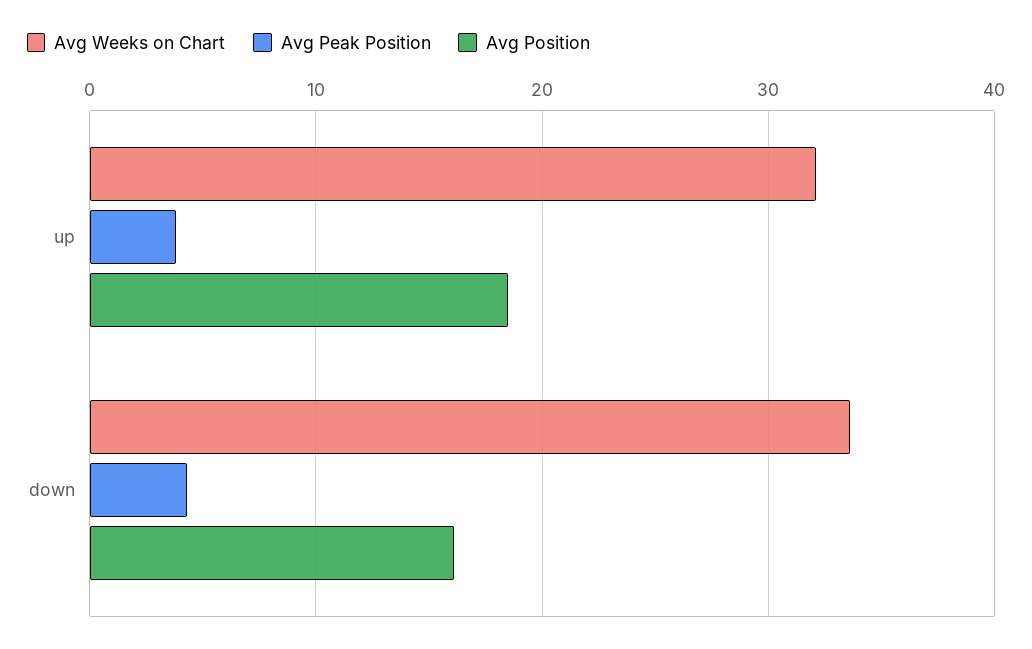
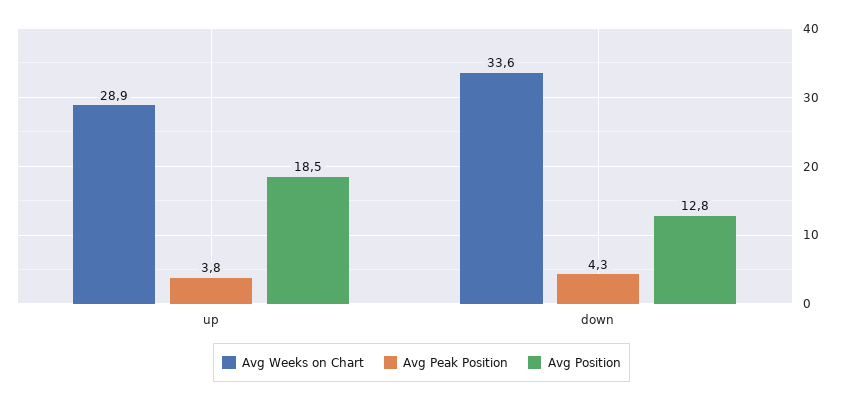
Avg Weeks on Chart, up: 32 -> 28.9
Avg Position, down: 16 -> 12.8

